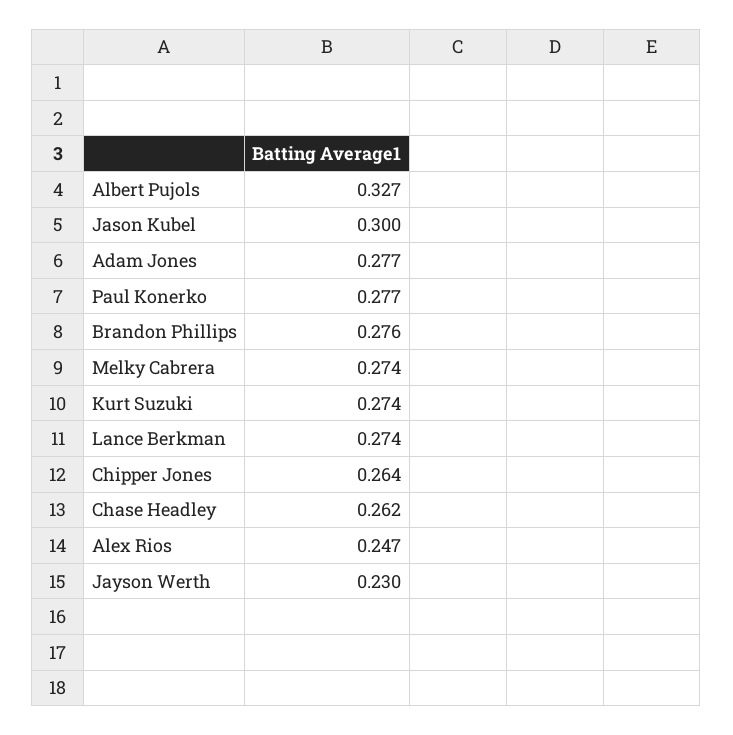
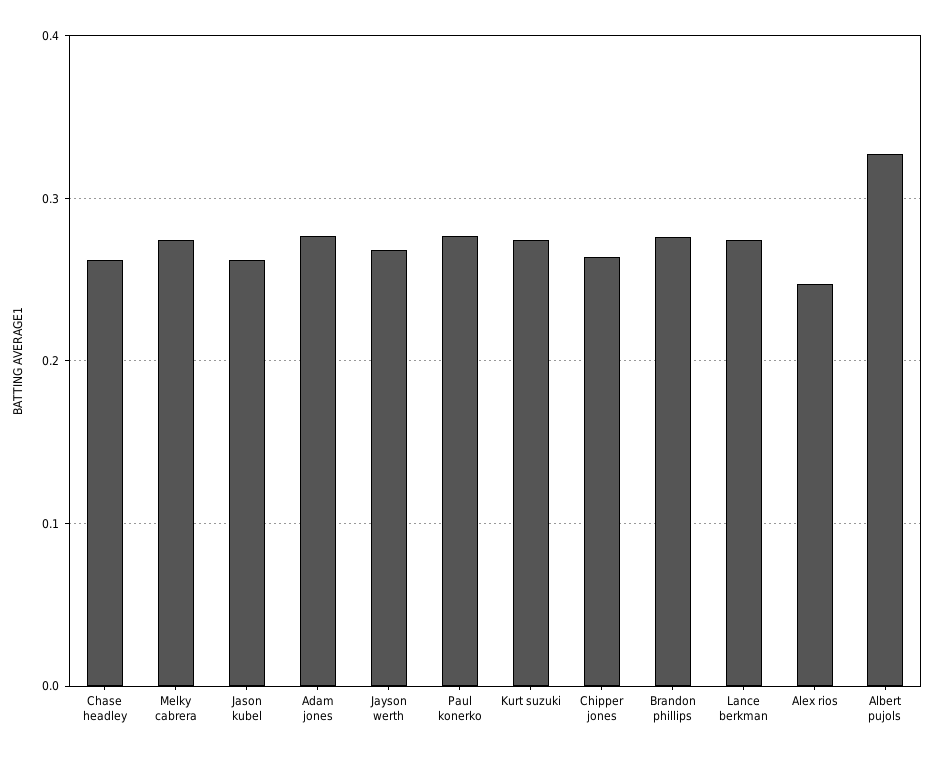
Jason Kubel: 0.3 -> 0.26
Jayson Werth: 0.23 -> 0.27

